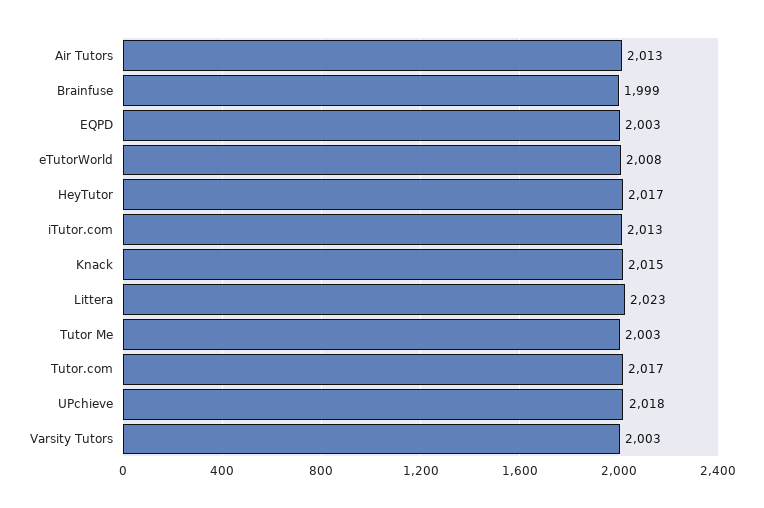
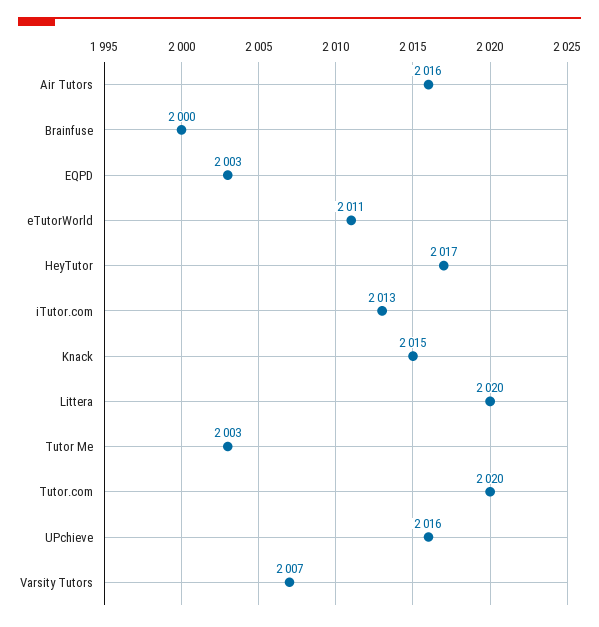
Air Tutors: 2013 -> 2016
Brainfuse: 1999 -> 2000
eTutorWorld: 2008 -> 2011
Littera: 2023 -> 2020
Tutor.com: 2017 -> 2020
UPchieve: 2018 -> 2016
Varsity Tutors: 2003 -> 2007

